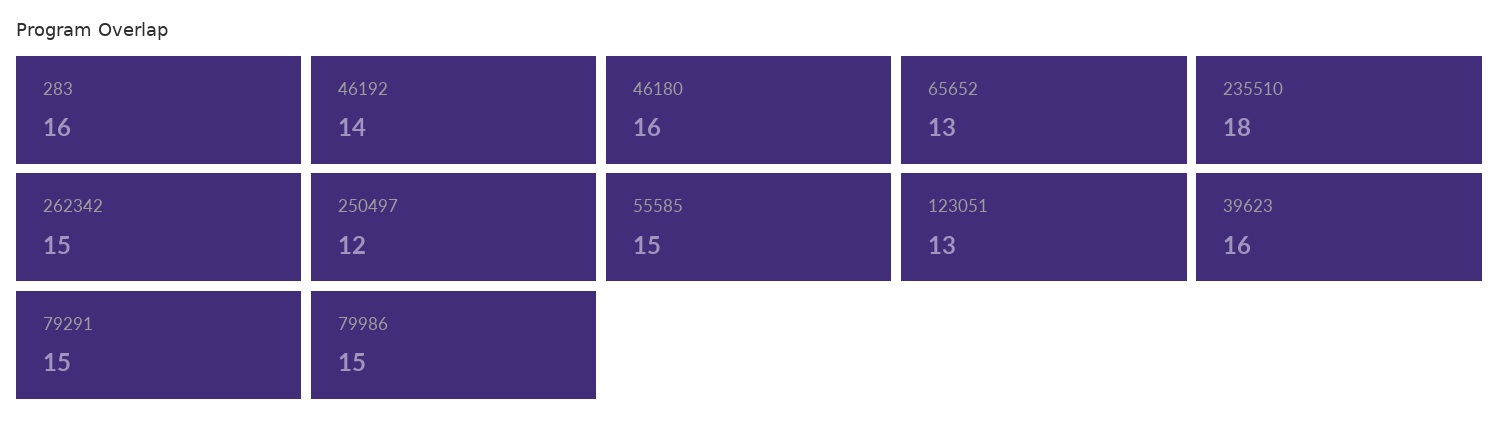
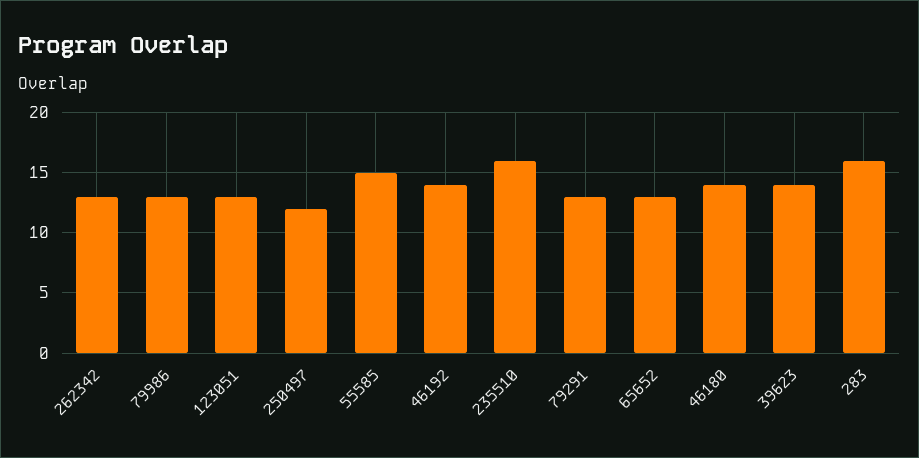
46180: 16 -> 14
235510: 18 -> 16
262342: 15 -> 13
39623: 16 -> 14
79291: 15 -> 13
79986: 15 -> 13

